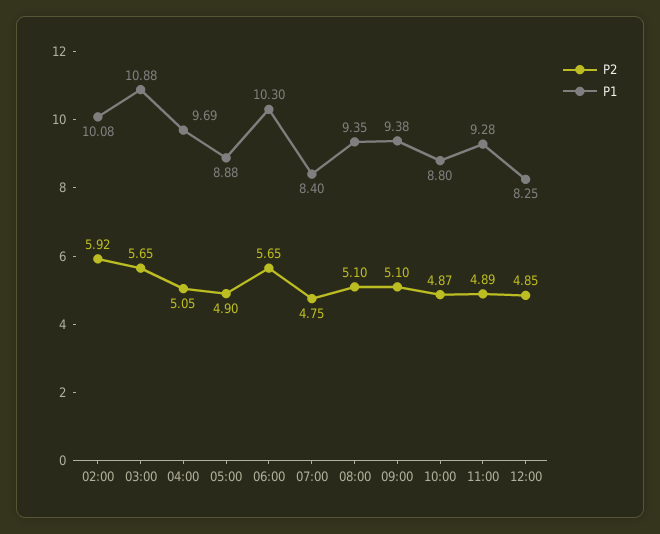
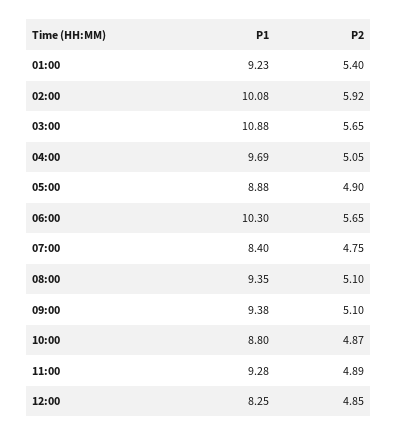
P1, 01:00: none -> 9.23
P2, 01:00: none -> 5.4

